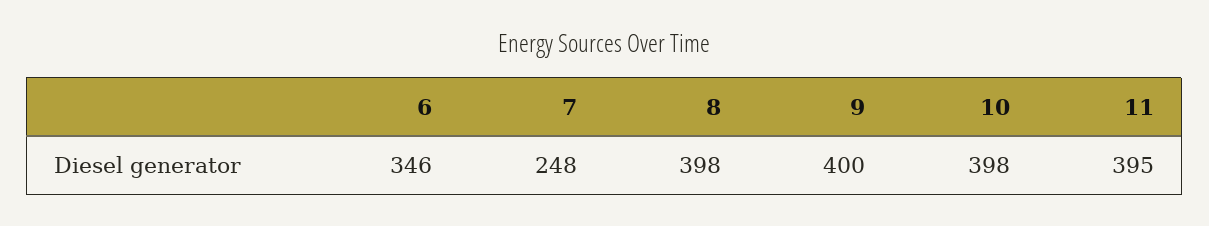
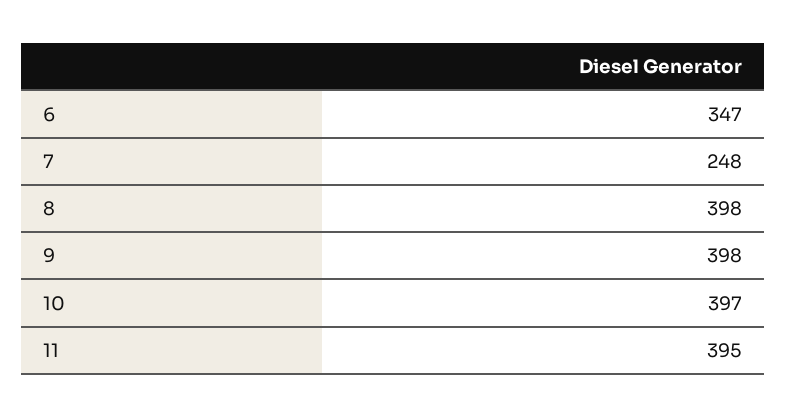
6: 346 -> 347
9: 400 -> 398
10: 398 -> 397

